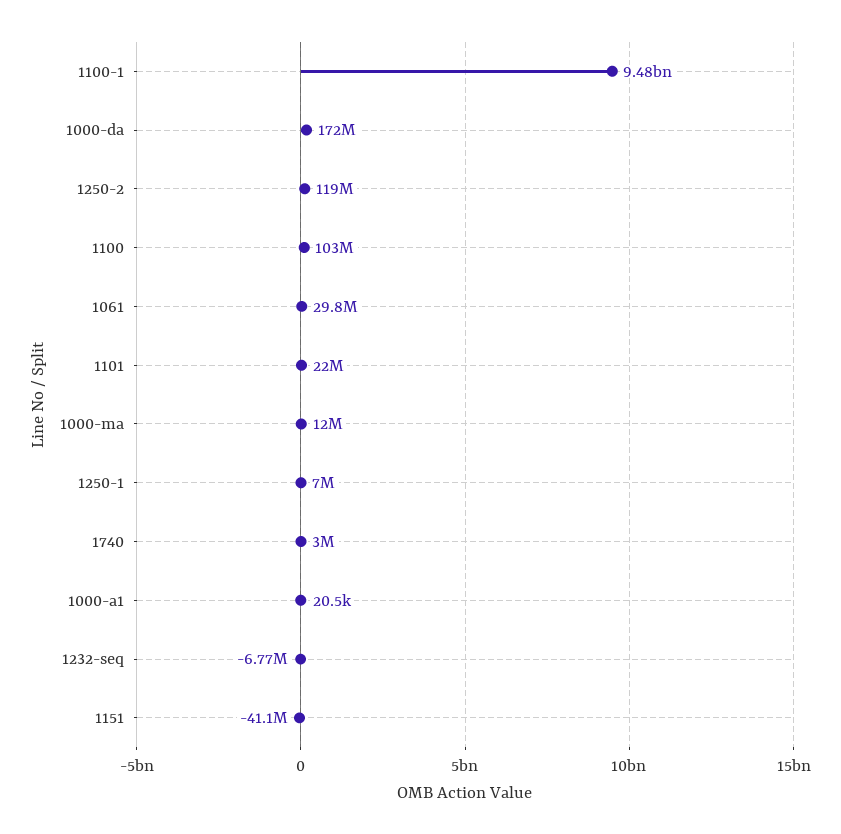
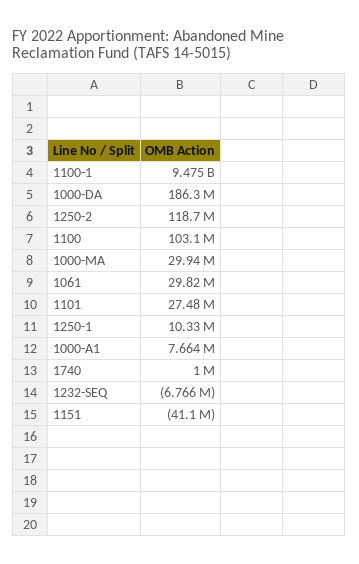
1000-da: 172000000 -> 186300000
1101: 22000000 -> 27480000
1000-ma: 12000000 -> 29940000
1250-1: 7000000 -> 10330000
1740: 3000000 -> 1000000
1000-a1: 20500 -> 7664000

